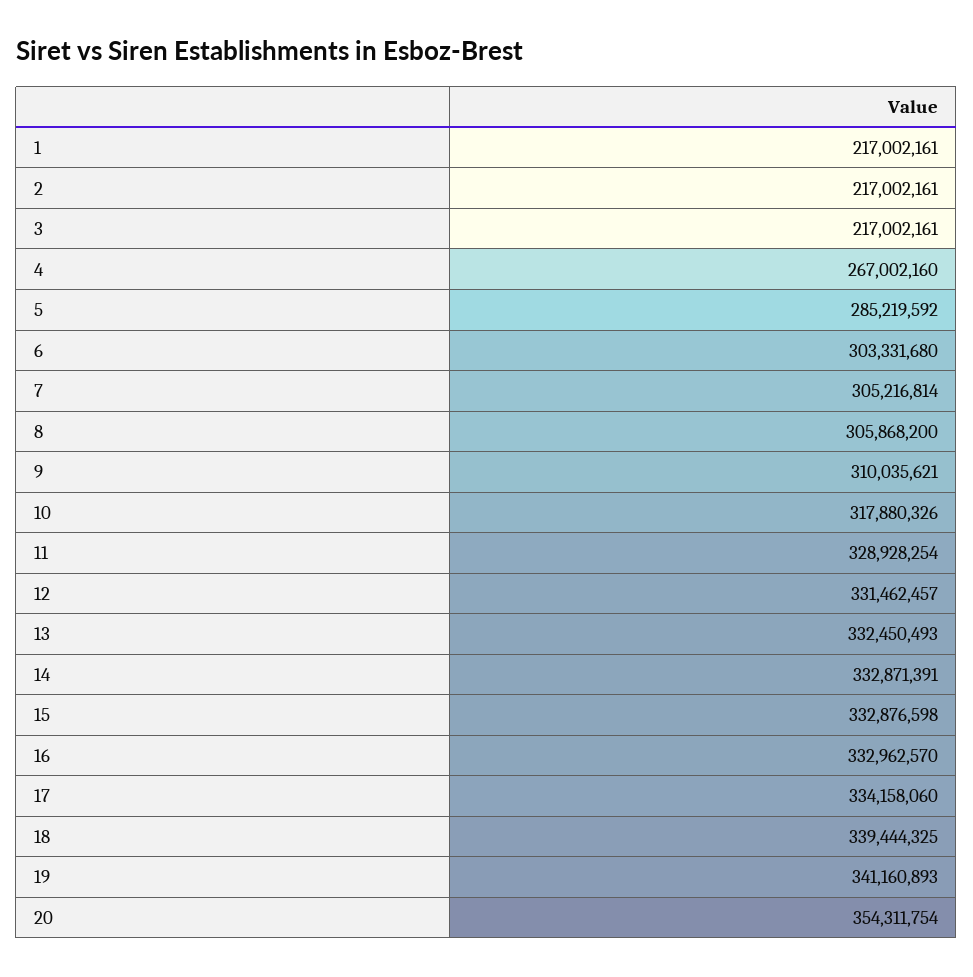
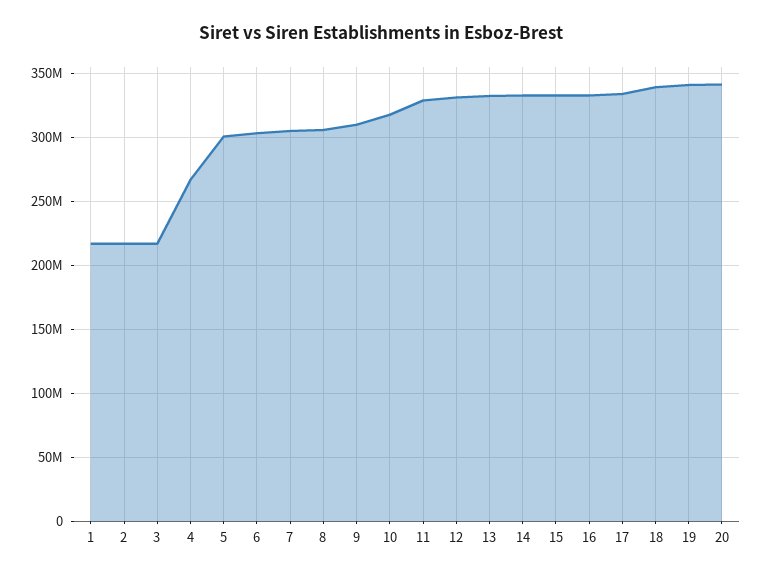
5: 285219592 -> 300000000
20: 354311754 -> 340000000

